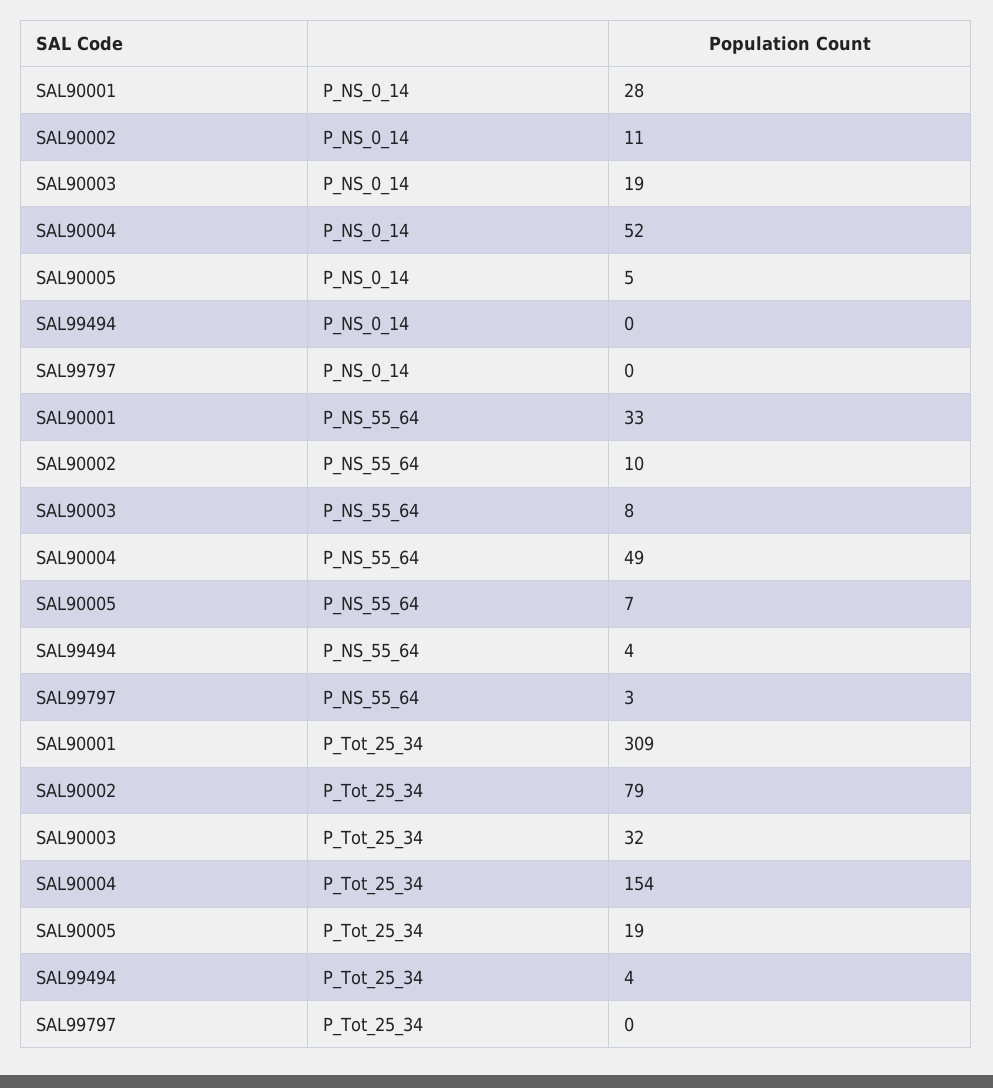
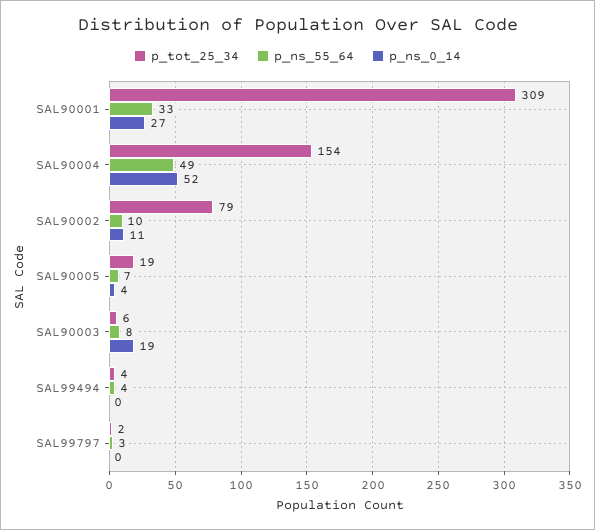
P_NS_0_14, SAL90001: 28 -> 27
P_NS_0_14, SAL90005: 5 -> 4
P_Tot_25_34, SAL90003: 32 -> 6
P_Tot_25_34, SAL99797: 0 -> 2

